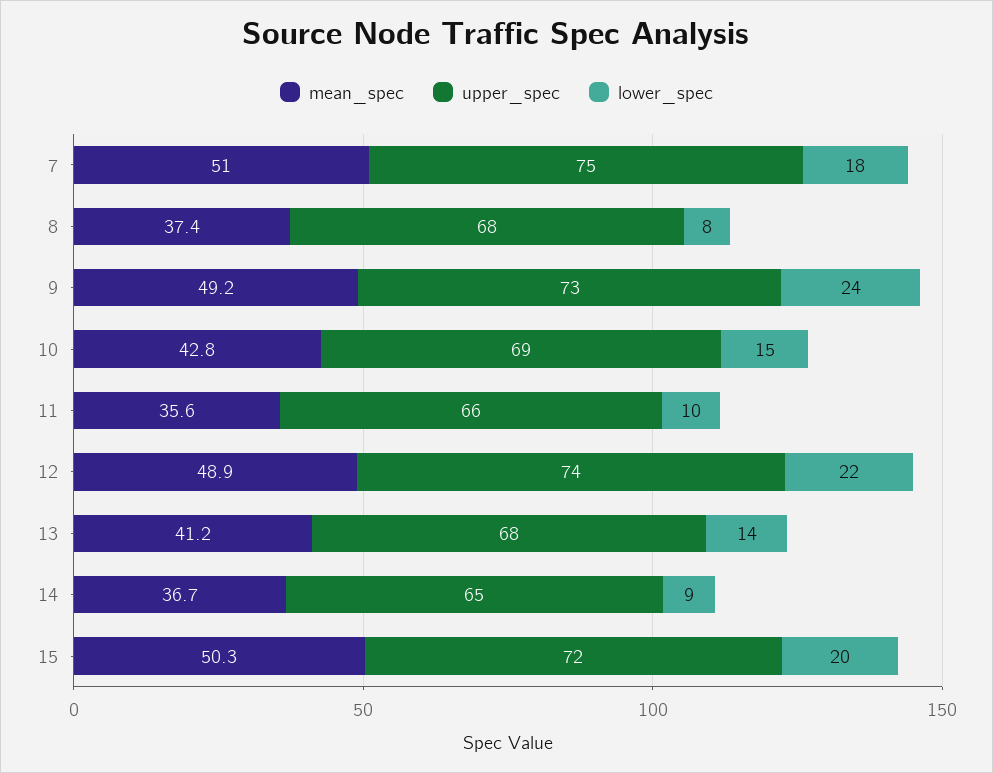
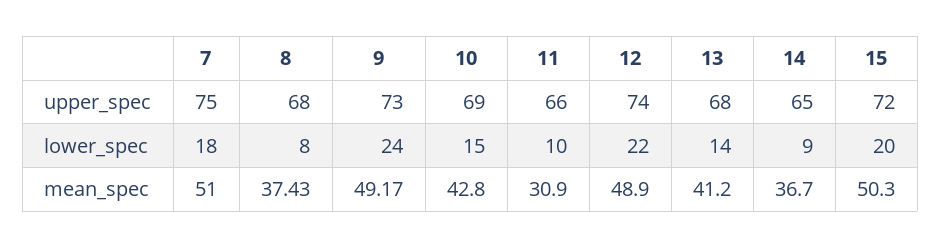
mean_spec, 11: 35.6 -> 30.9

